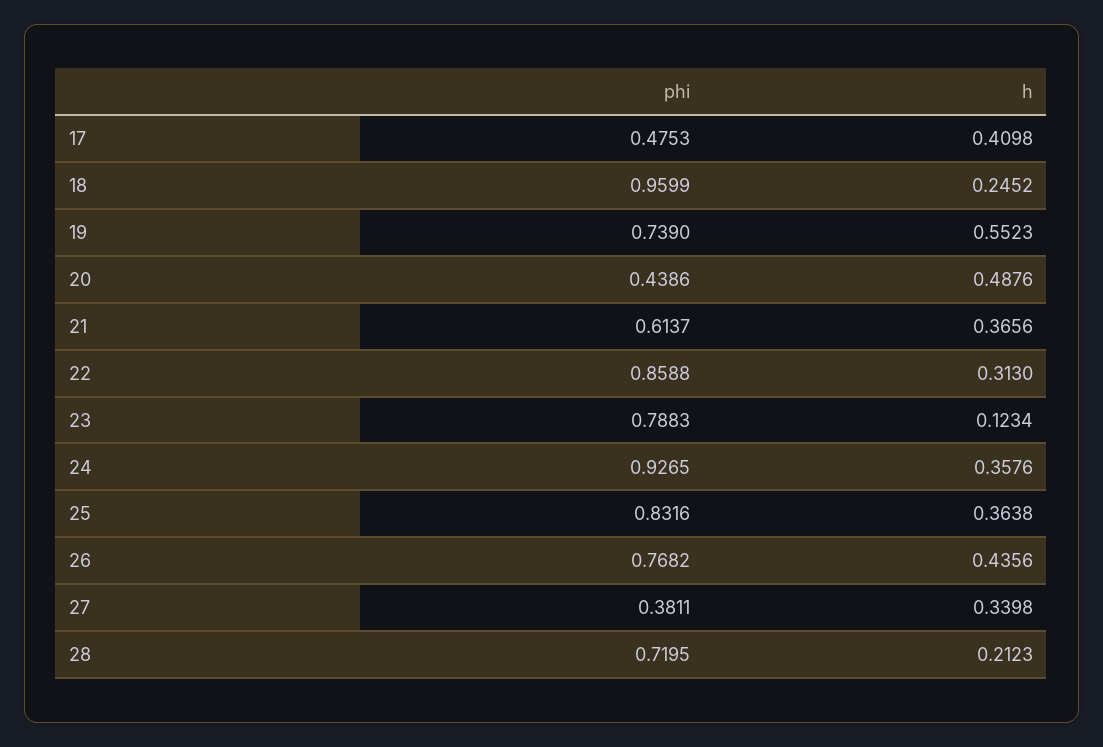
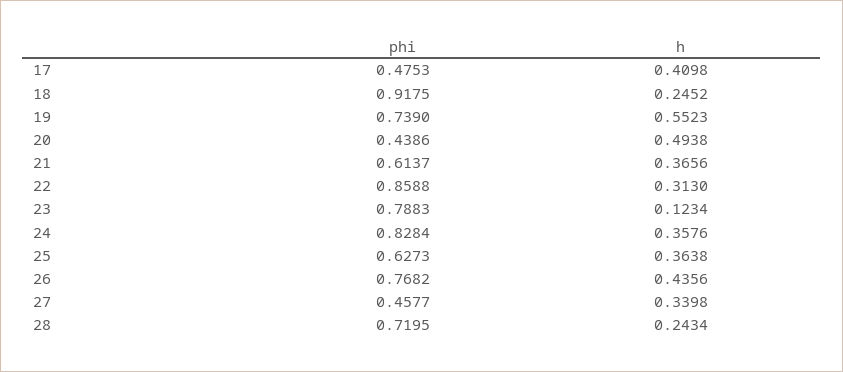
phi, 18: 0.9599 -> 0.9175
h, 20: 0.4876 -> 0.4938
phi, 24: 0.9265 -> 0.8284
phi, 25: 0.8316 -> 0.6273
phi, 27: 0.3811 -> 0.4577
h, 28: 0.2123 -> 0.2434

